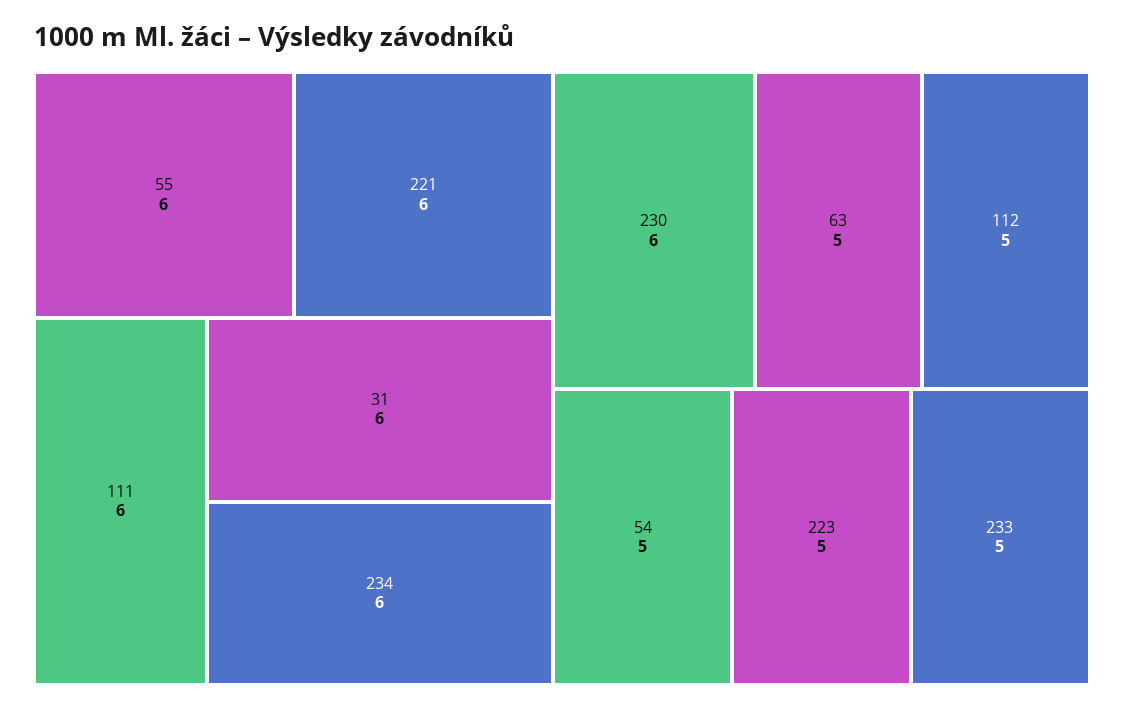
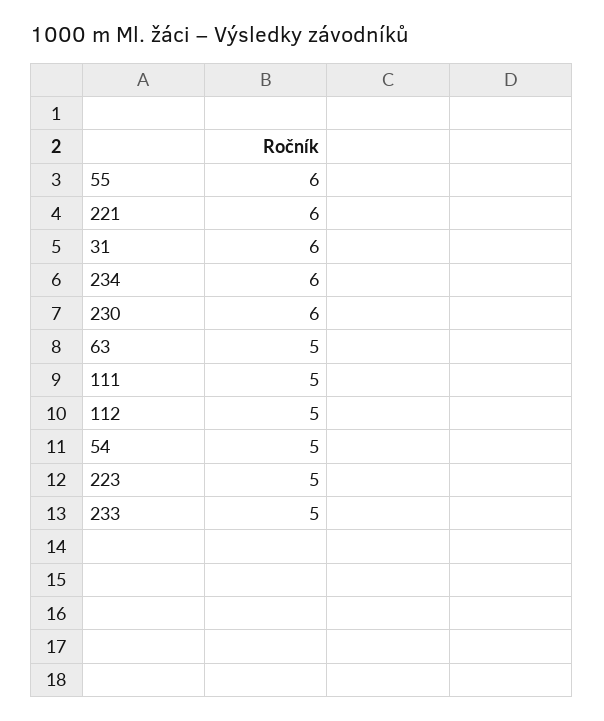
111: 6 -> 5

